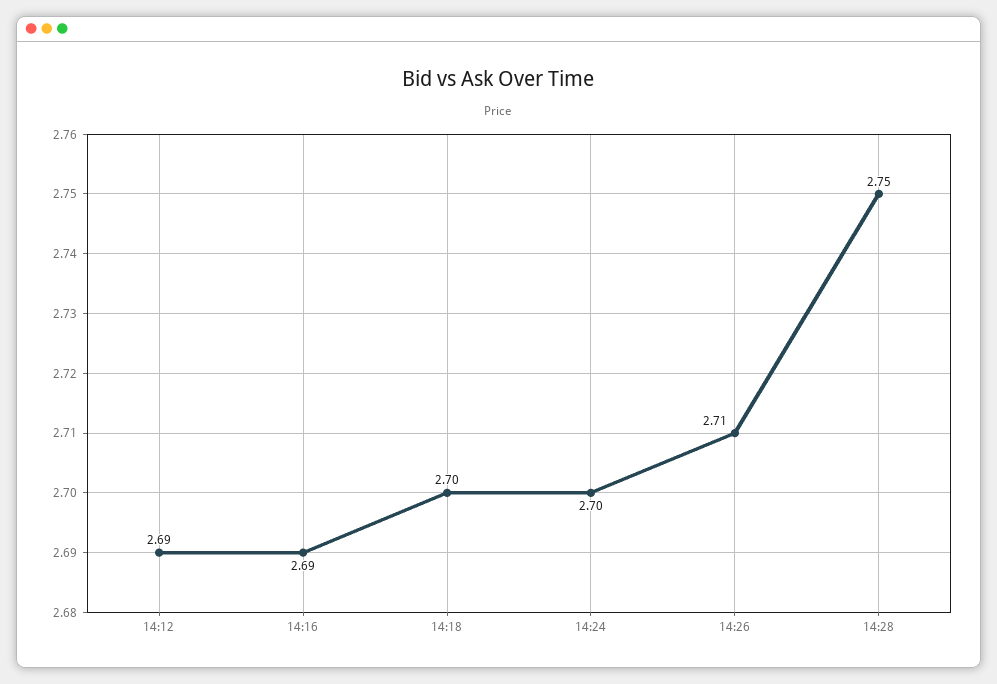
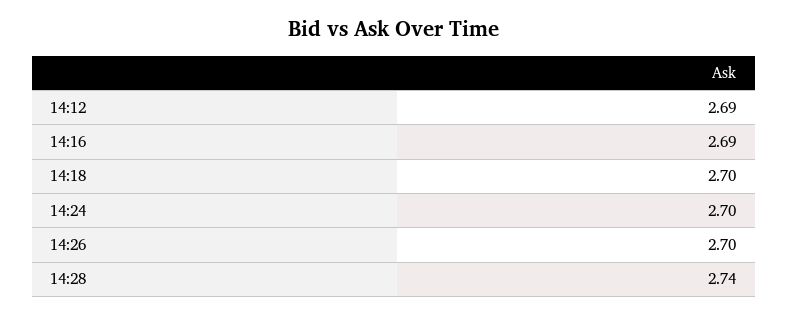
14:26: 2.71 -> 2.7
14:28: 2.75 -> 2.74

